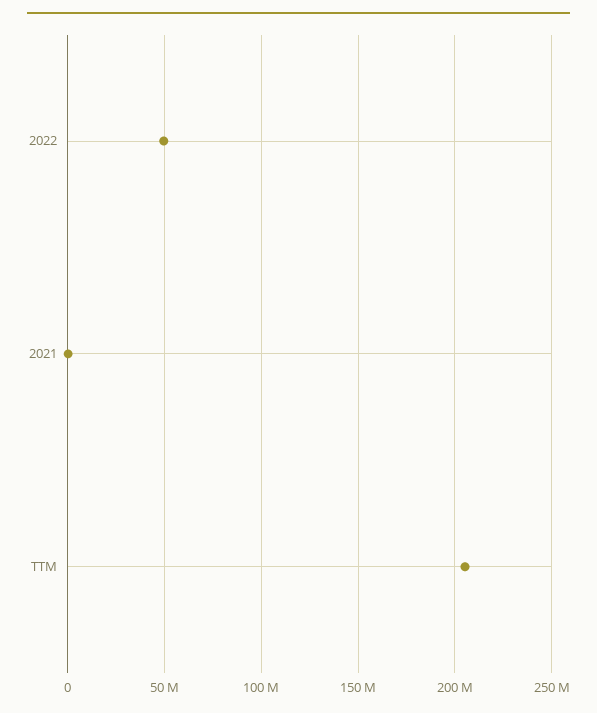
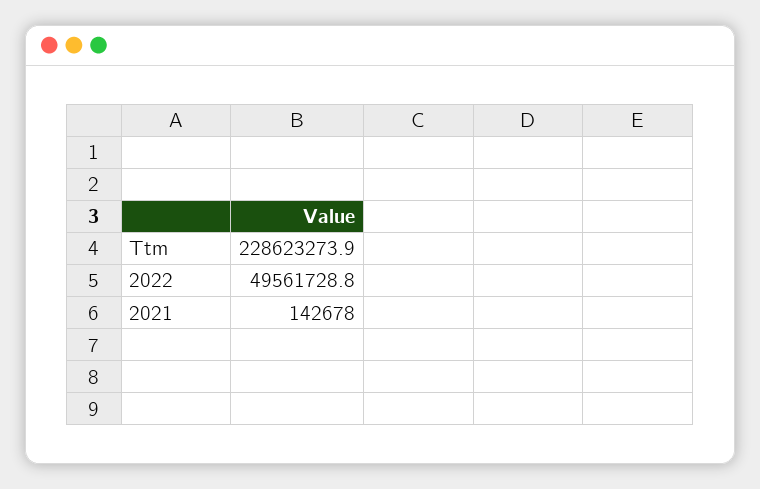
TTM: 205000000 -> 228623273.9

